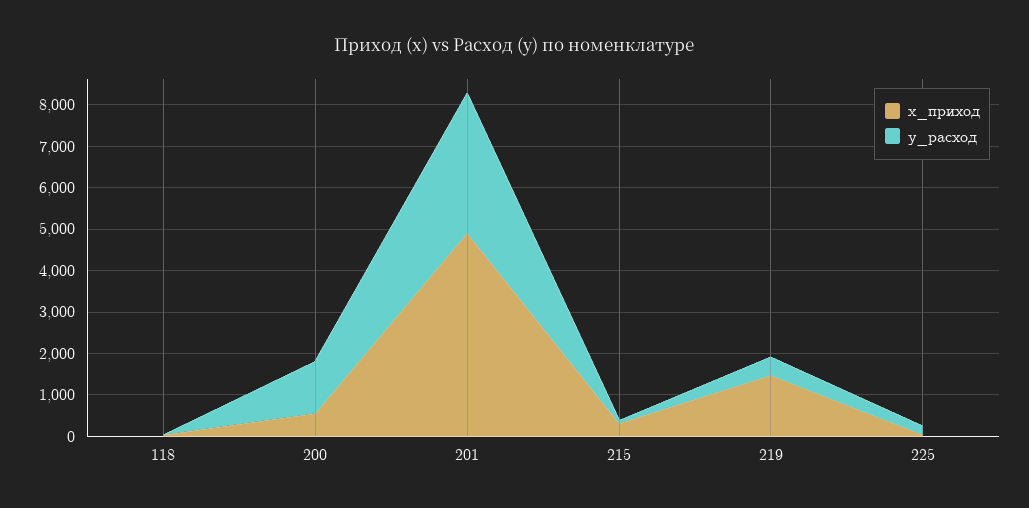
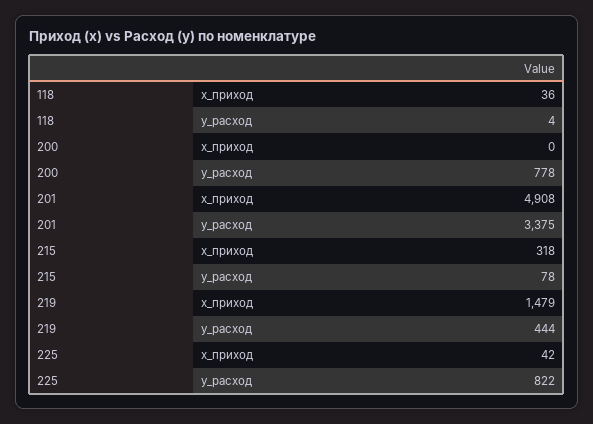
x_приход, 200: 600 -> 0
y_расход, 200: 1200 -> 778
y_расход, 225: 200 -> 822

